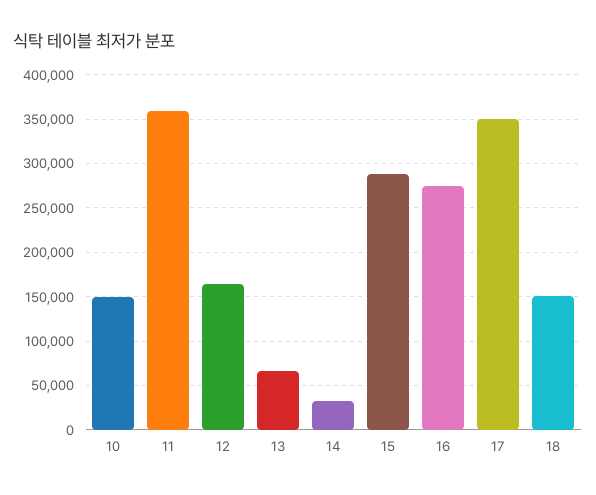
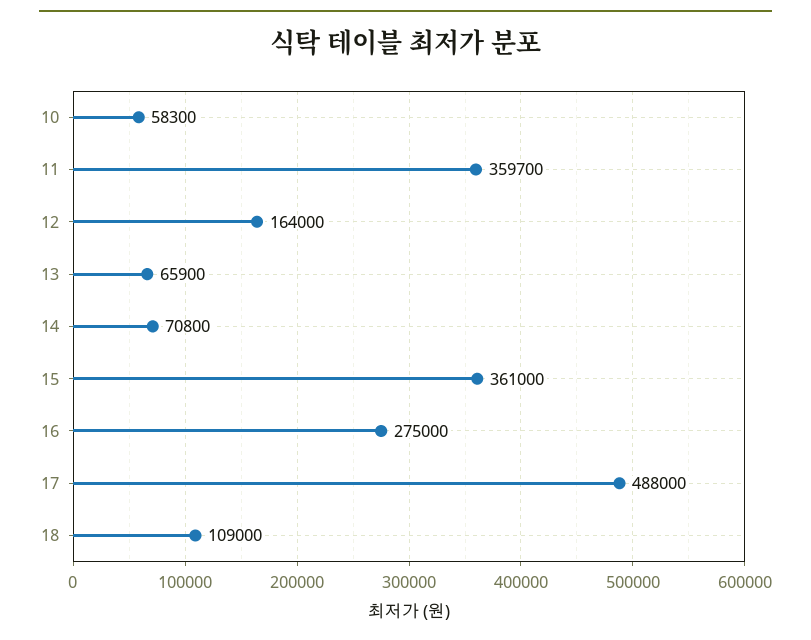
10: 150000 -> 58300
14: 30000 -> 70800
15: 290000 -> 361000
17: 350000 -> 488000
18: 150000 -> 109000

